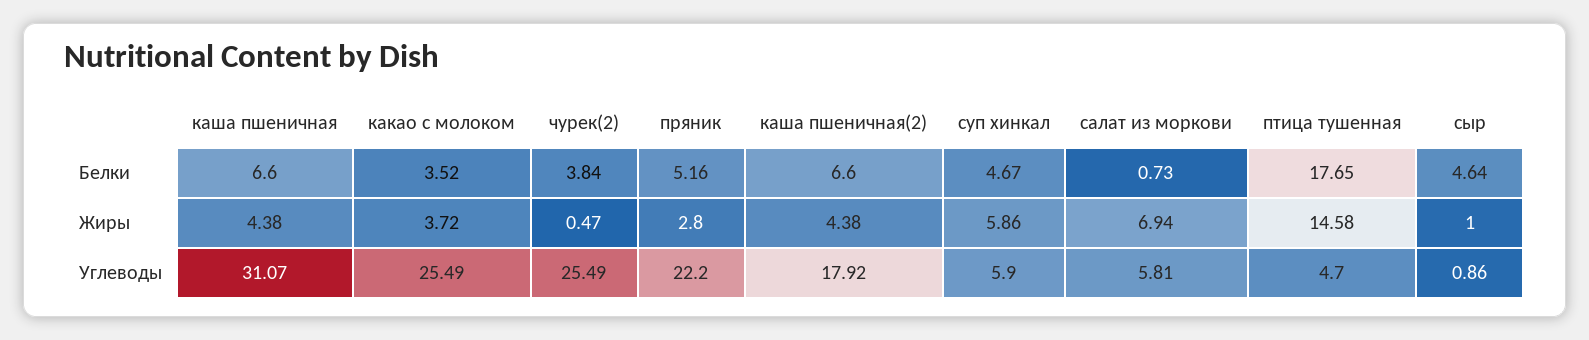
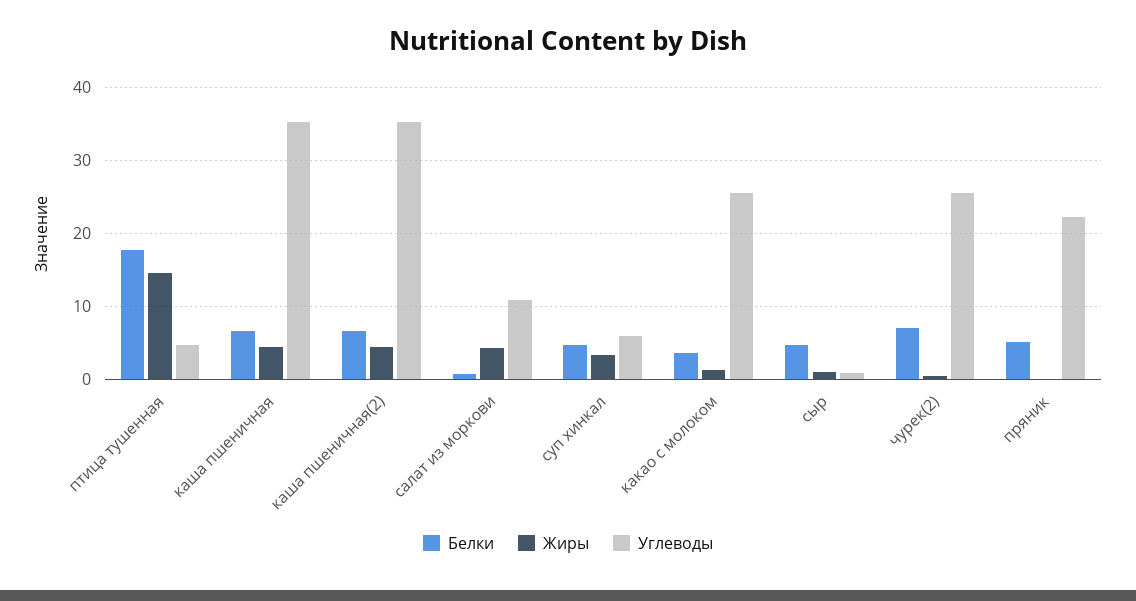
Белки, чурек(2): 3.84 -> 7
Жиры, какао с молоком: 3.72 -> 1
Жиры, пряник: 2.8 -> 0
Жиры, суп хинкал: 5.86 -> 3
Жиры, салат из моркови: 6.94 -> 4
Углеводы, каша пшеничная: 31.07 -> 35
Углеводы, каша пшеничная(2): 17.92 -> 35
Углеводы, салат из моркови: 5.81 -> 11

